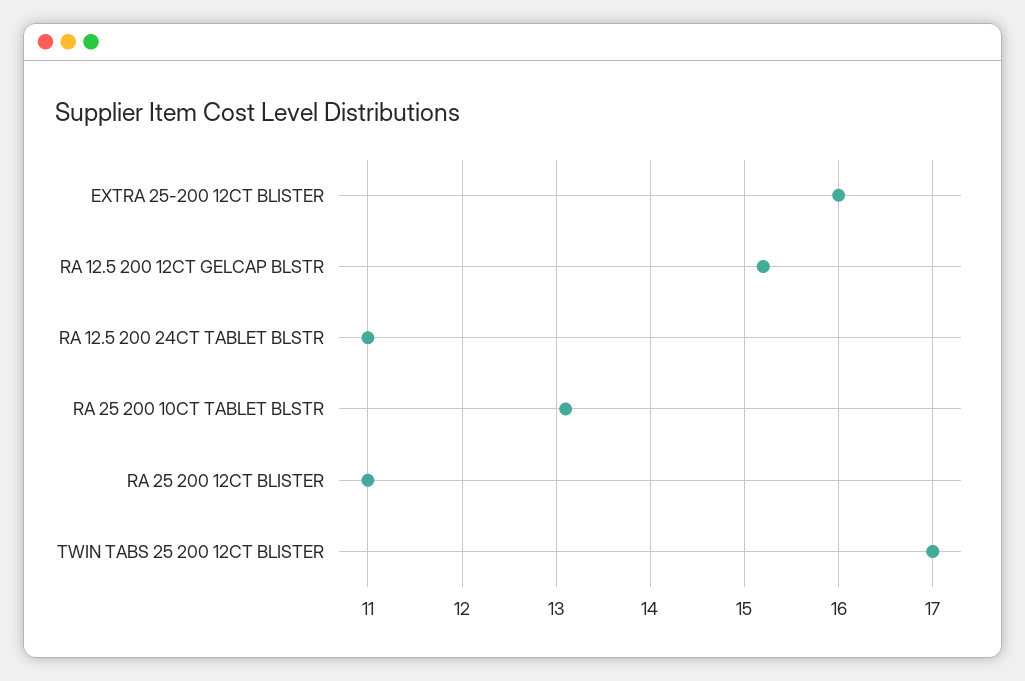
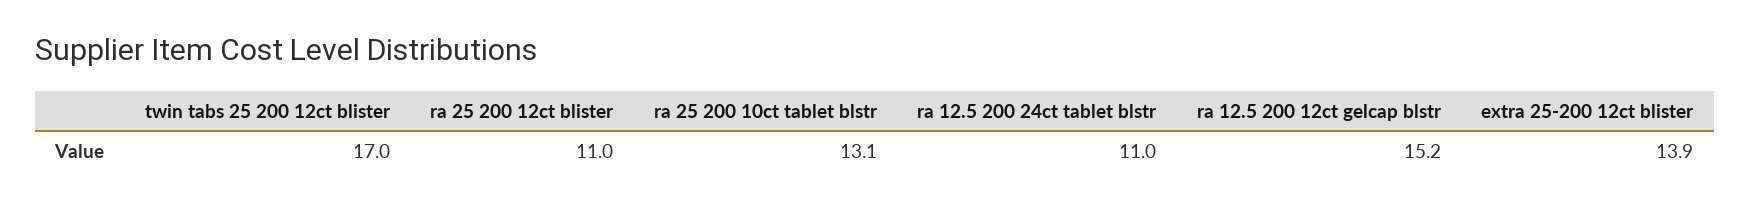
EXTRA 25-200 12CT BLISTER: 16 -> 13.9

